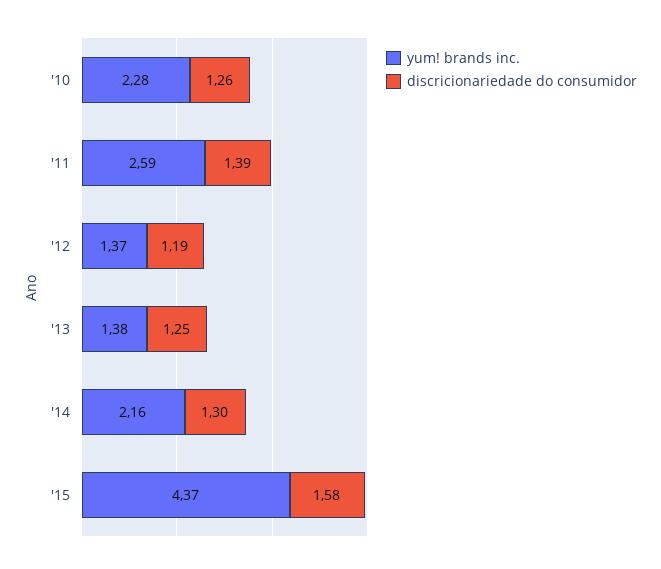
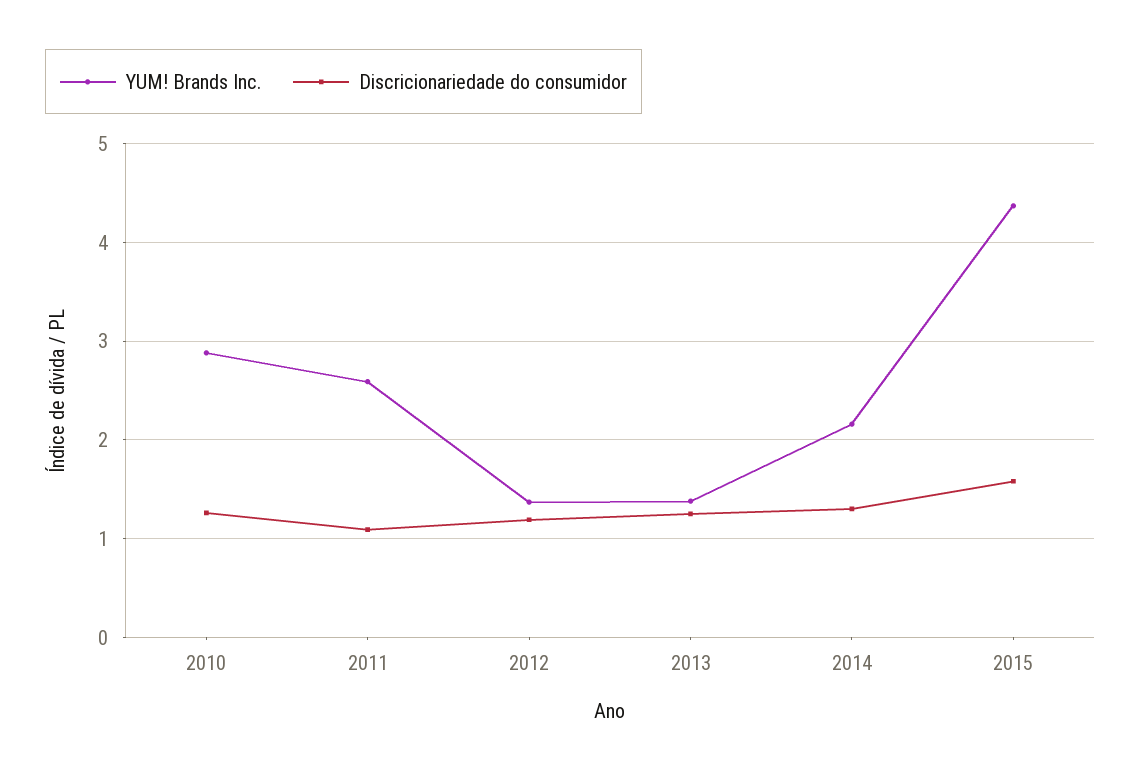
yum! brands inc., '10: 2.28 -> 2.9
discricionariedade do consumidor, '11: 1.39 -> 1.1

